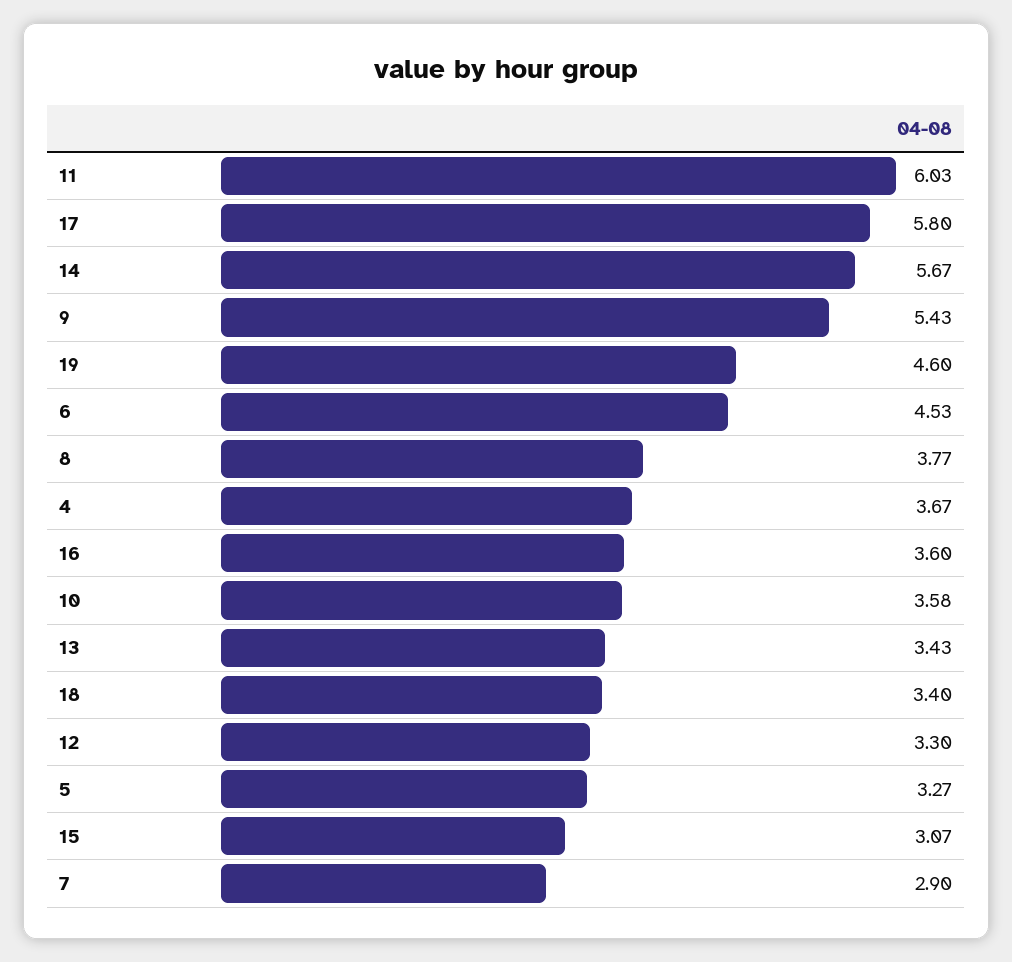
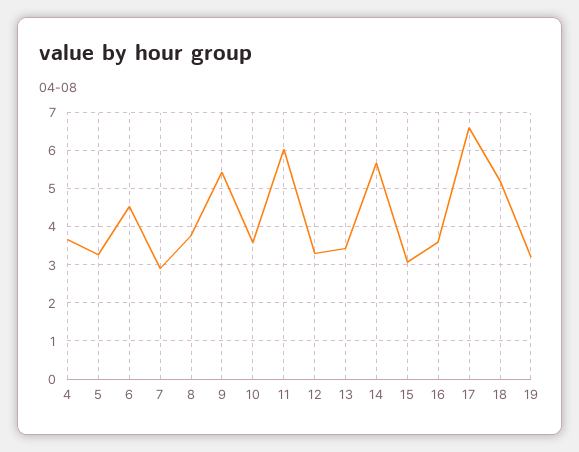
17: 5.8 -> 6.6
19: 4.6 -> 3.2
18: 3.4 -> 5.2

